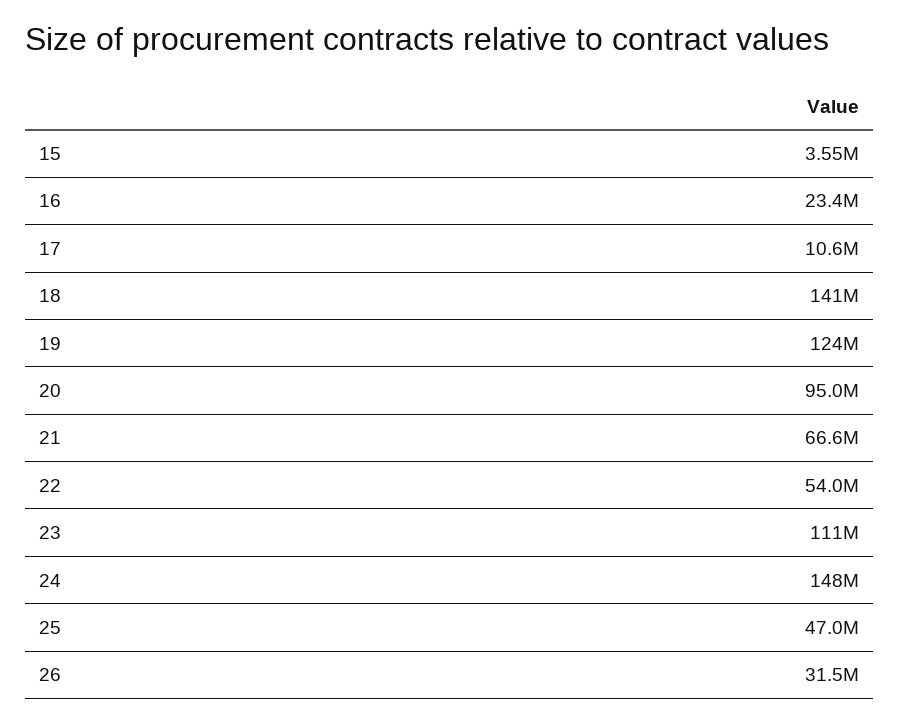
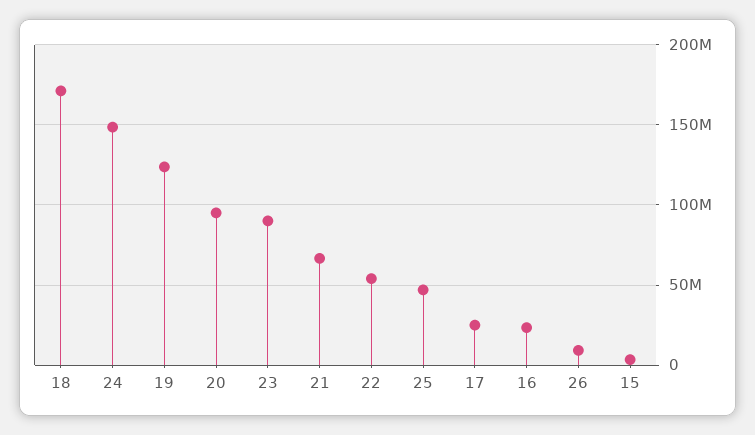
17: 10600000 -> 25000000
18: 141000000 -> 170000000
23: 111000000 -> 90000000
26: 31500000 -> 10000000

